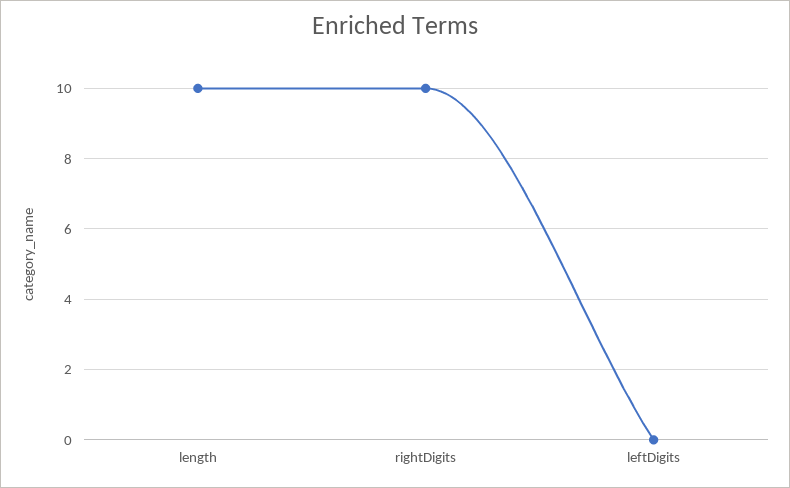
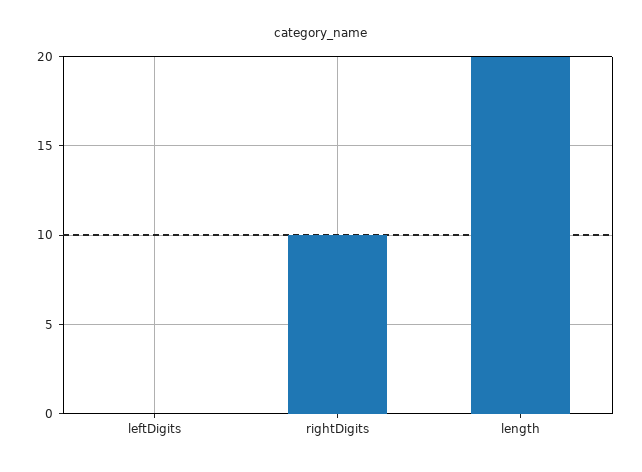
length: 10 -> 20

